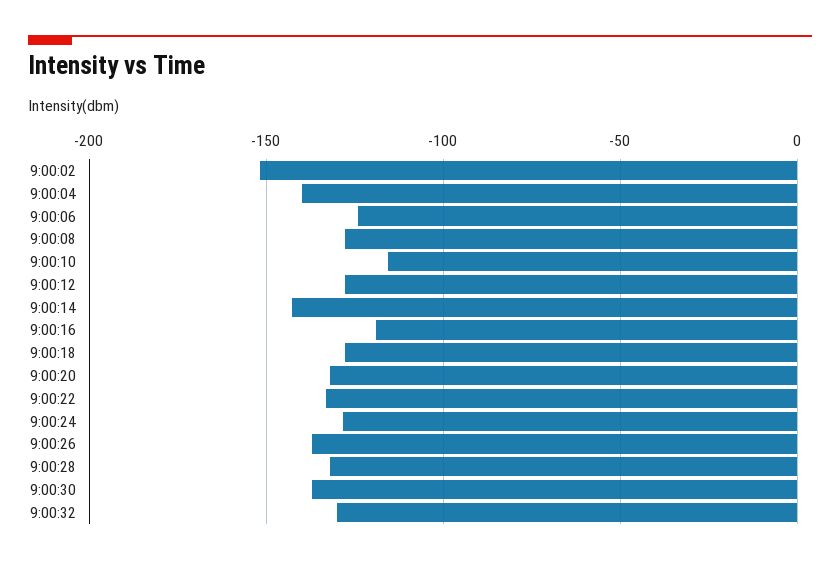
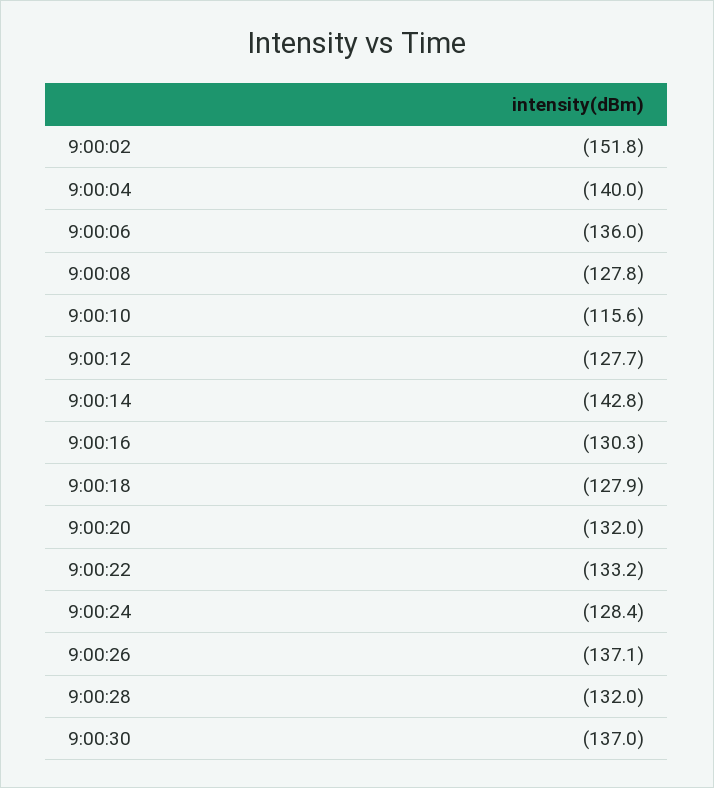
9:00:06: -125 -> -136
9:00:16: -120 -> -130.3
9:00:32: -130 -> none

